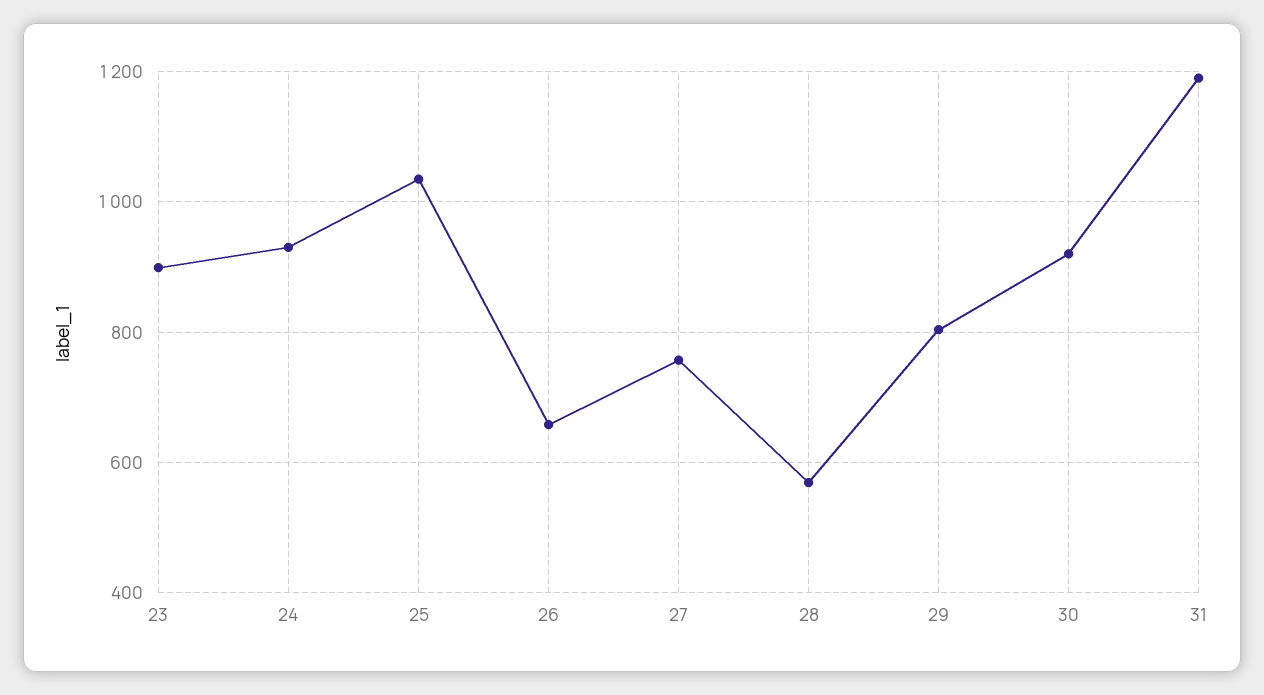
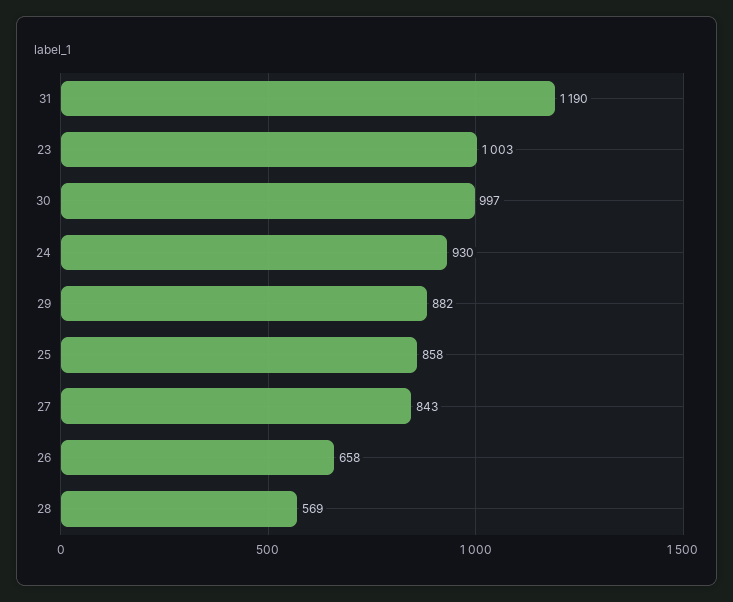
23: 900 -> 1003
25: 1040 -> 858
27: 760 -> 843
29: 800 -> 882
30: 920 -> 997

